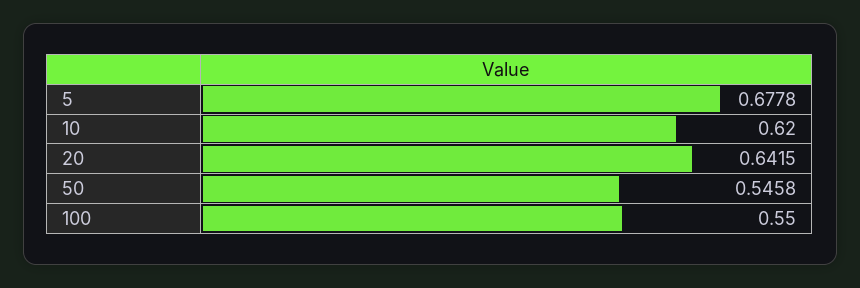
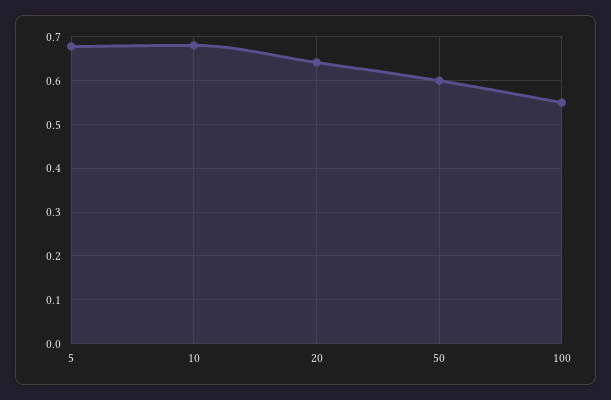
10: 0.62 -> 0.68
50: 0.5458 -> 0.6

